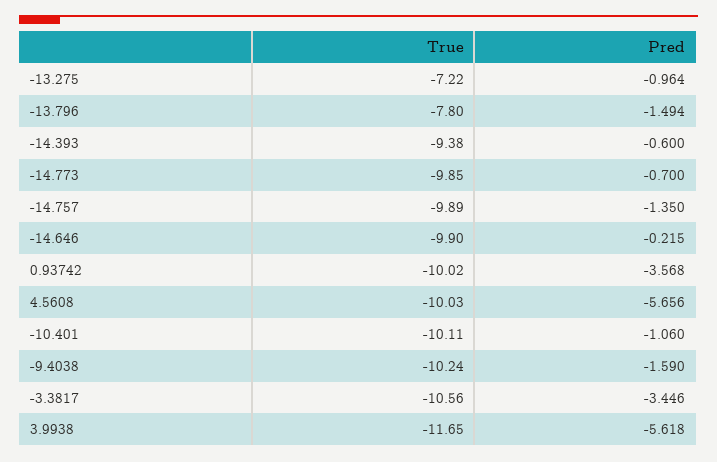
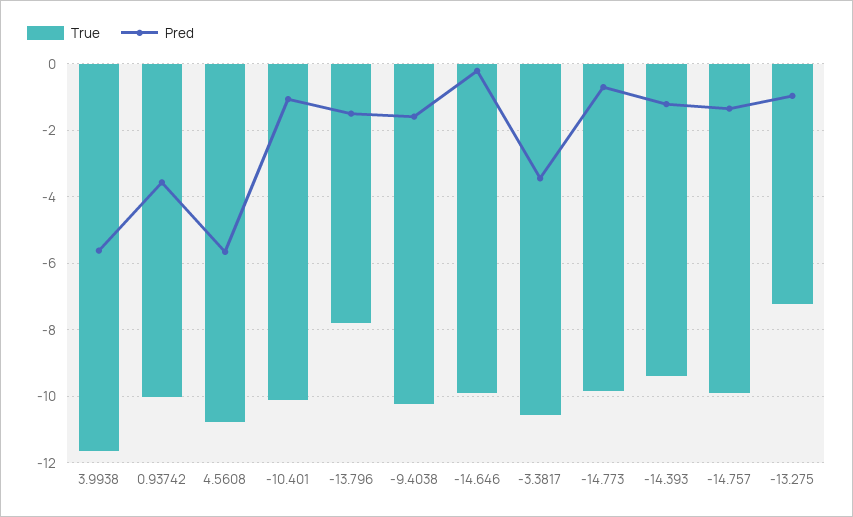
Pred, -14.393: -0.6 -> -1.2
True, 4.5608: -10.03 -> -10.8

